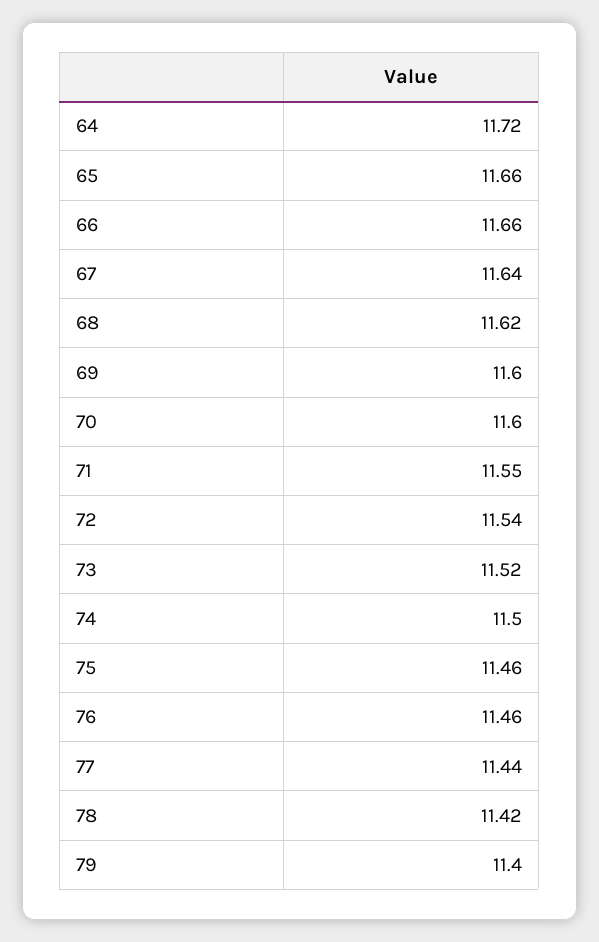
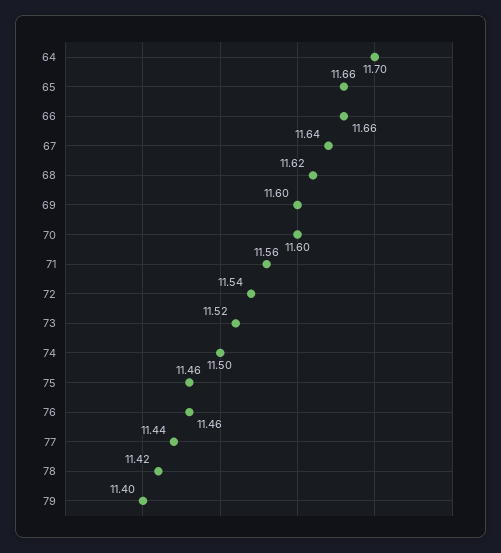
64: 11.72 -> 11.7
71: 11.55 -> 11.56

